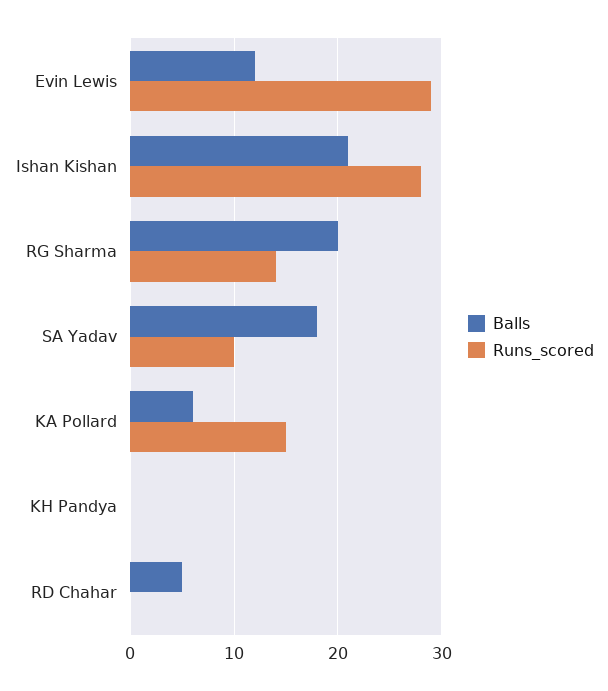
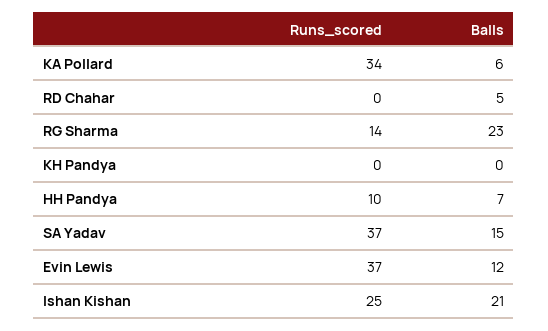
Runs_scored, Evin Lewis: 29 -> 37
Runs_scored, Ishan Kishan: 28 -> 25
Balls, RG Sharma: 20 -> 23
Balls, SA Yadav: 18 -> 15
Runs_scored, SA Yadav: 10 -> 37
Runs_scored, KA Pollard: 15 -> 34
Runs_scored, HH Pandya: none -> 10
Balls, HH Pandya: none -> 7

